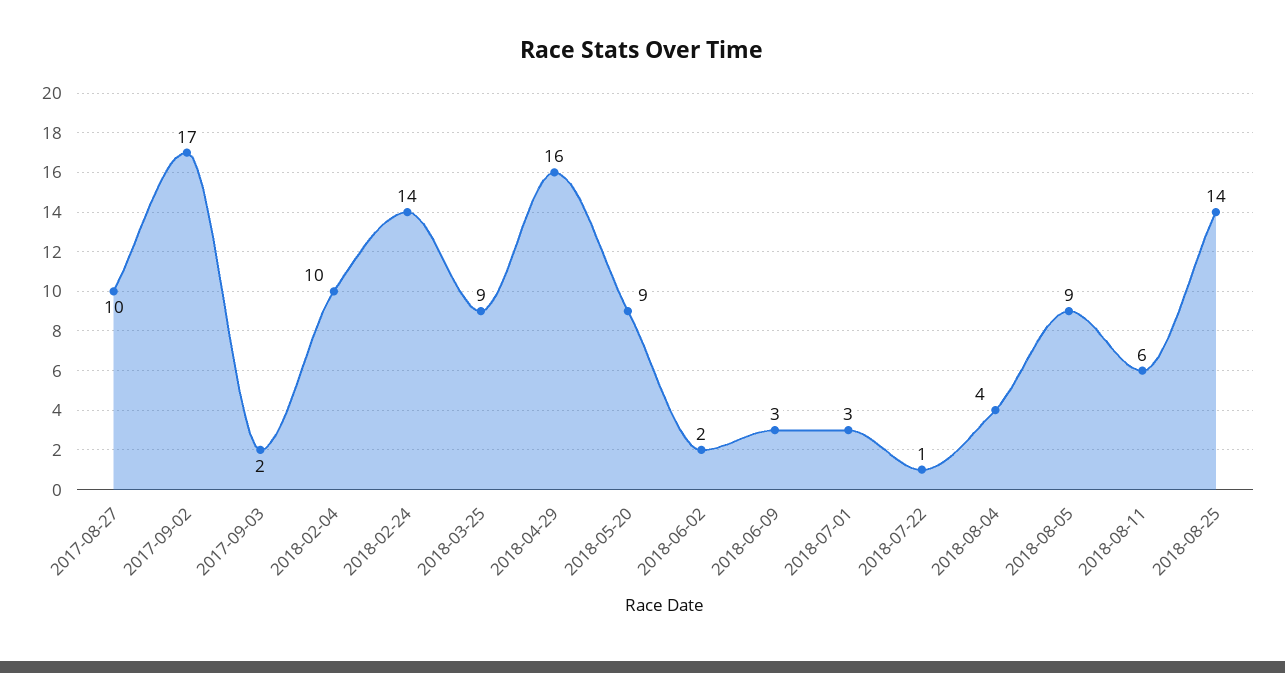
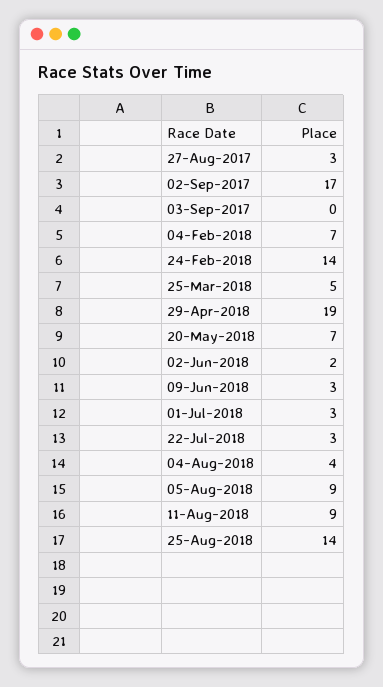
2017-08-27: 10 -> 3
2017-09-03: 2 -> 0
2018-02-04: 10 -> 7
2018-03-25: 9 -> 5
2018-04-29: 16 -> 19
2018-05-20: 9 -> 7
2018-07-22: 1 -> 3
2018-08-11: 6 -> 9

